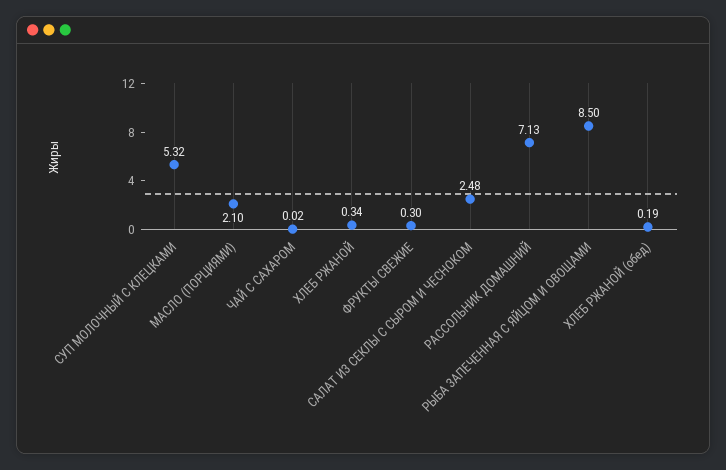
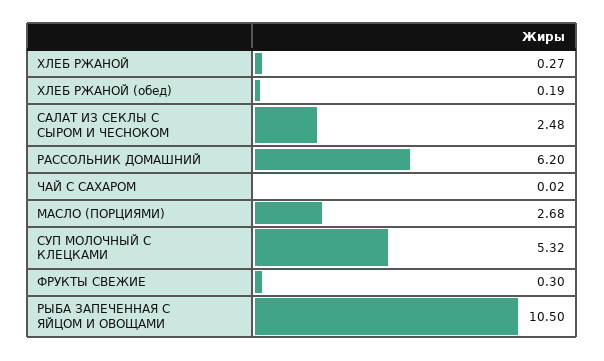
МАСЛО (ПОРЦИЯМИ): 2.1 -> 2.68
ХЛЕБ РЖАНОЙ: 0.34 -> 0.27
РАССОЛЬНИК ДОМАШНИЙ: 7.13 -> 6.2
РЫБА ЗАПЕЧЕННАЯ С ЯЙЦОМ И ОВОЩАМИ: 8.5 -> 10.5

